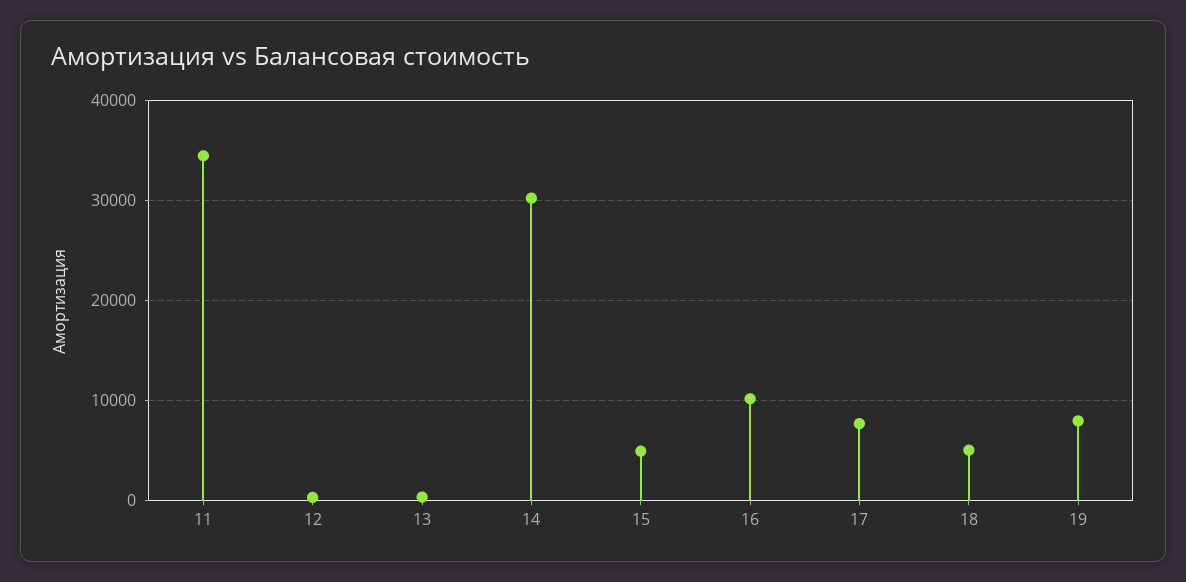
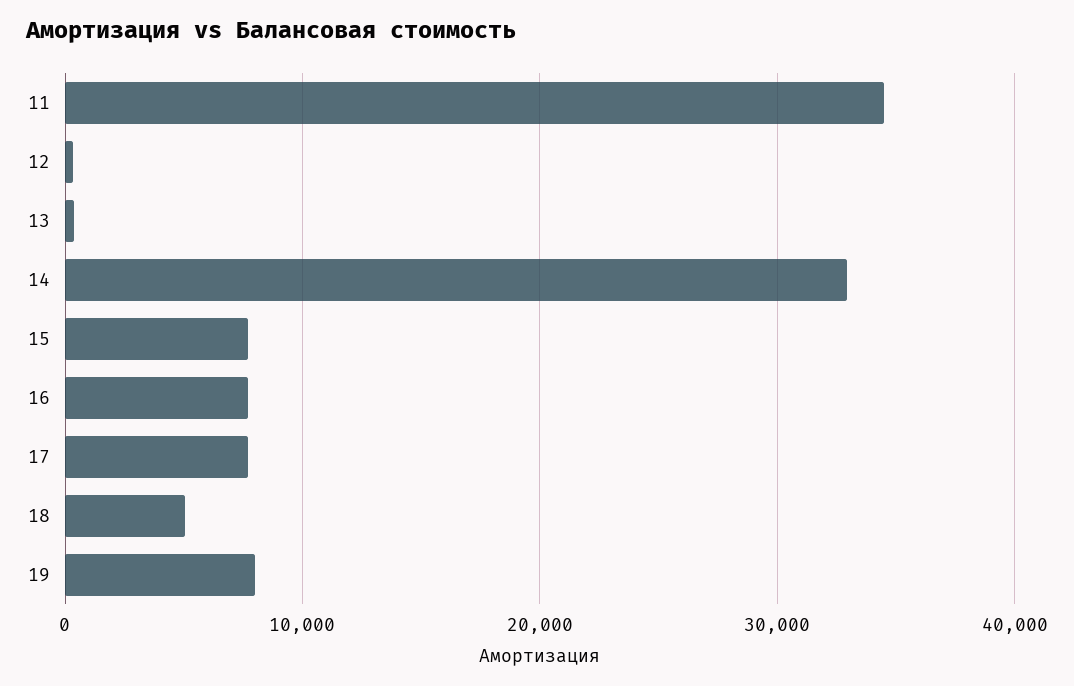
14: 30000 -> 33000
15: 5000 -> 8000
16: 10000 -> 8000

